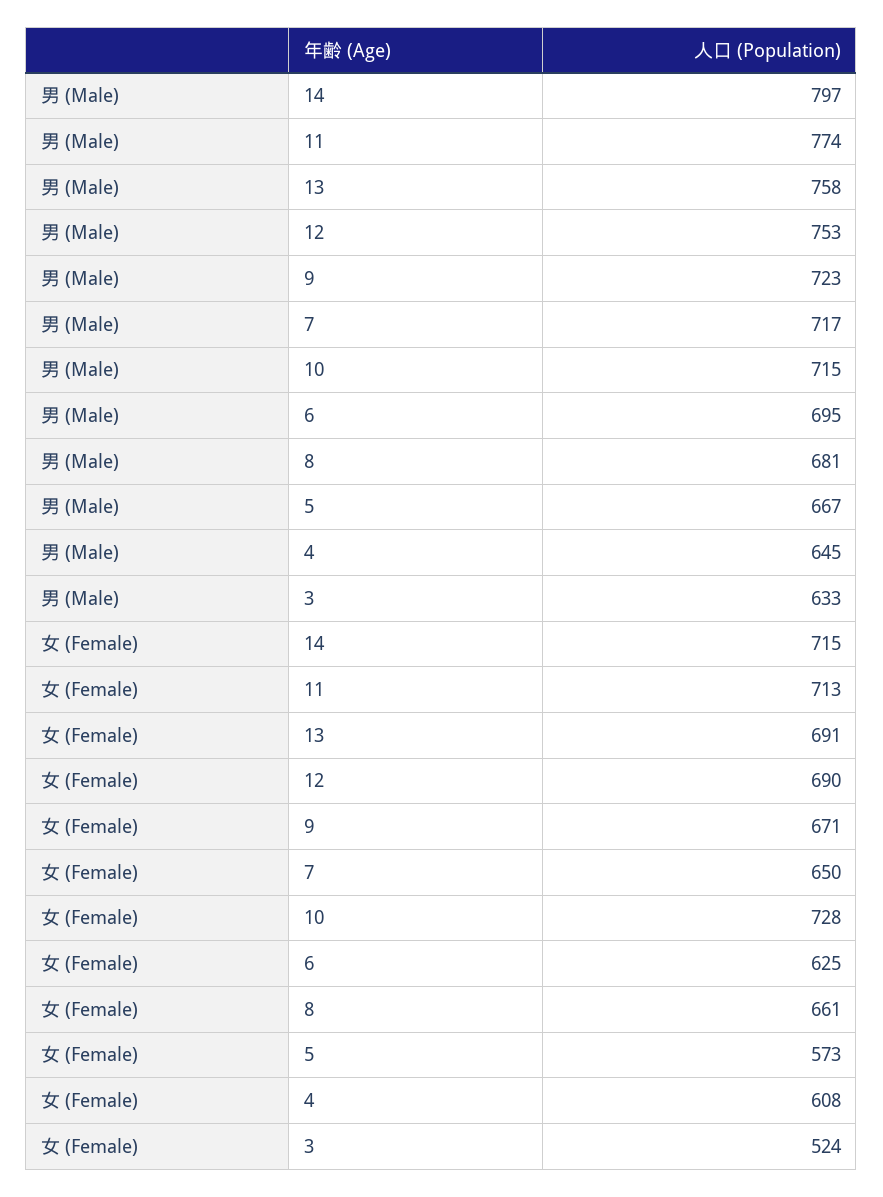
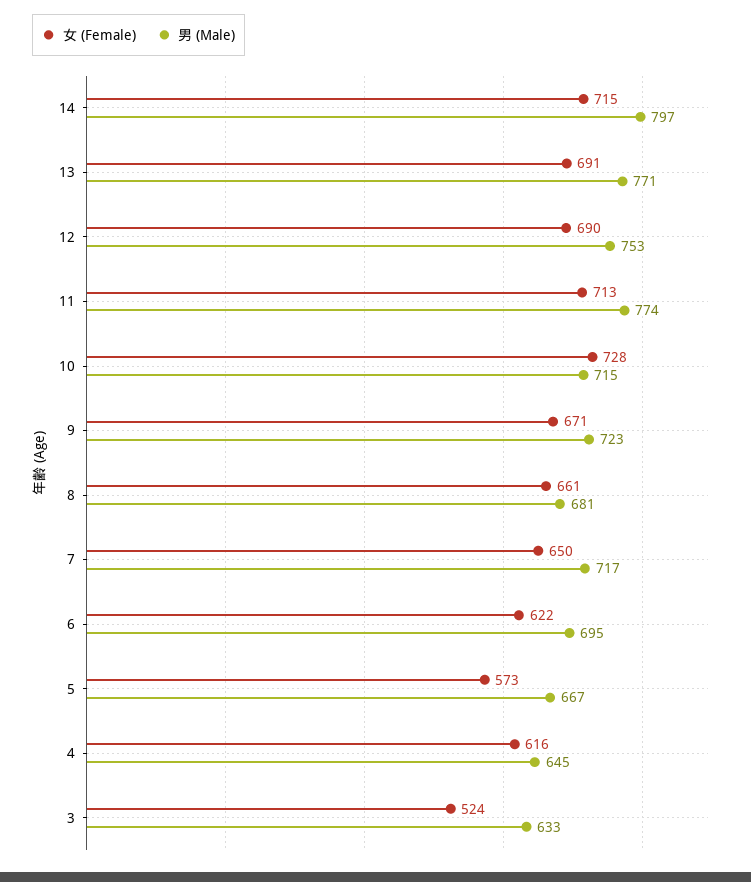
男 (Male), 13: 758 -> 771
女 (Female), 6: 625 -> 622
女 (Female), 4: 608 -> 616

